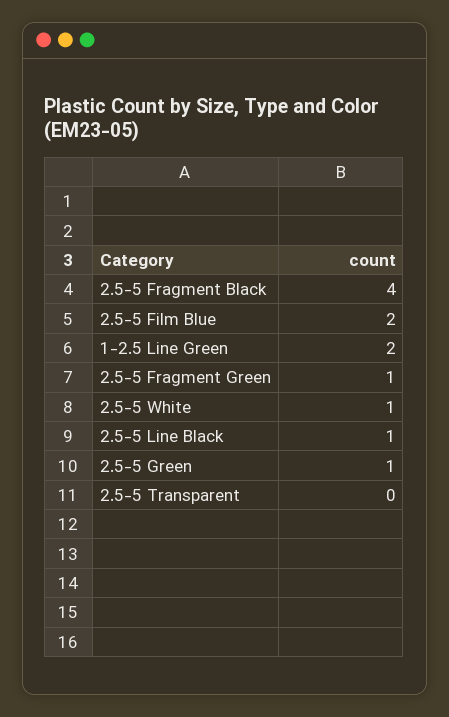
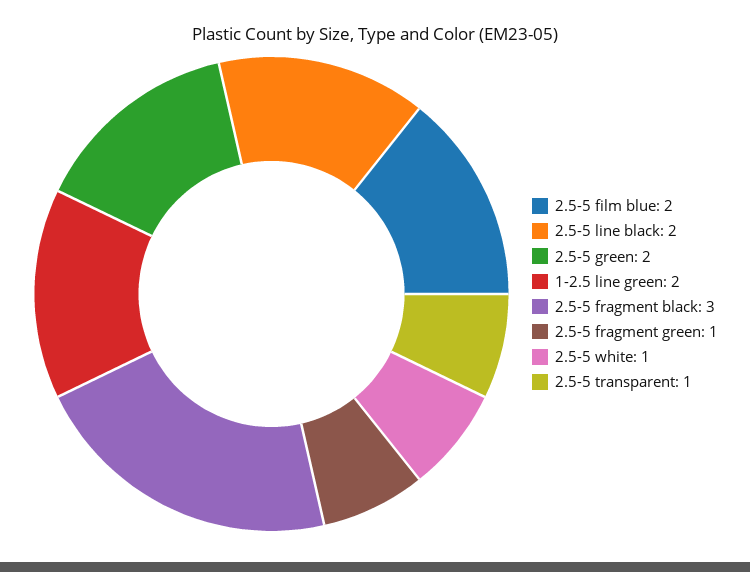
2.5-5 Fragment Black: 4 -> 3
2.5-5 Line Black: 1 -> 2
2.5-5 Green: 1 -> 2
2.5-5 Transparent: 0 -> 1

